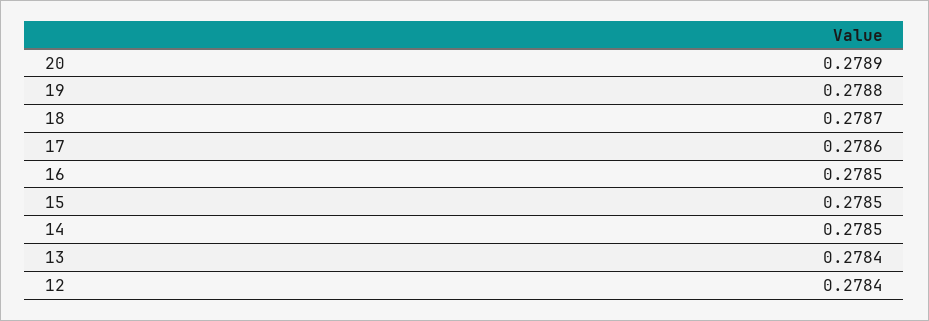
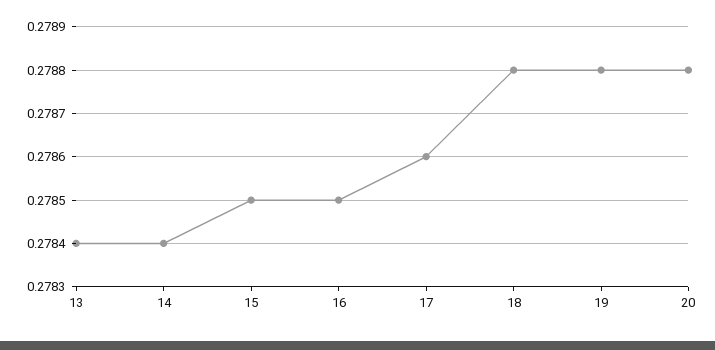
20: 0.2789 -> 0.2788
18: 0.2787 -> 0.2788
14: 0.2785 -> 0.2784
12: 0.2784 -> none

